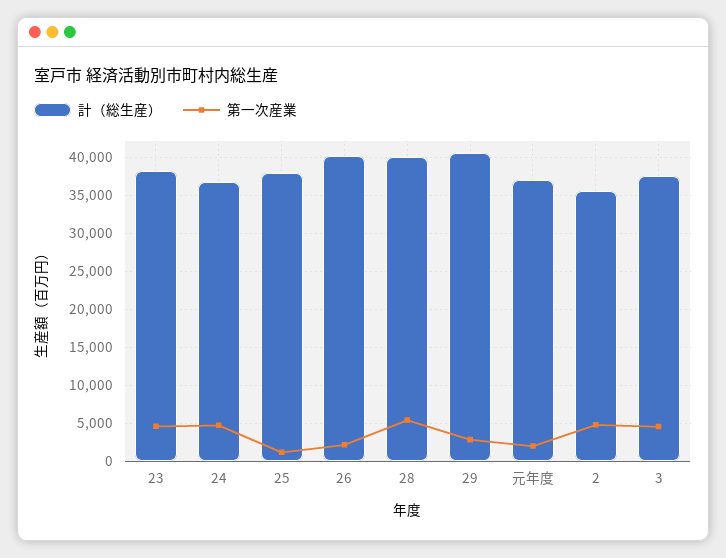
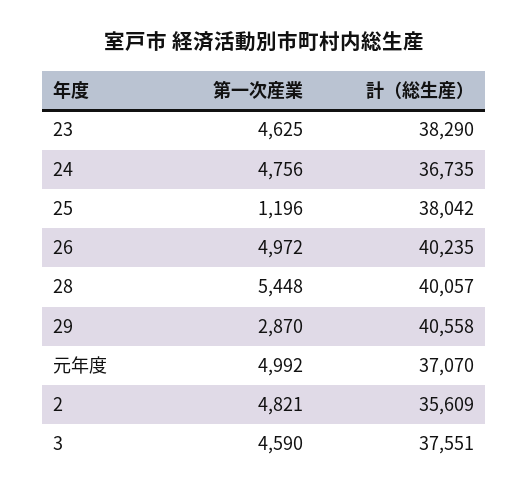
第一次産業, 26: 2000 -> 4972
第一次産業, 元年度: 2000 -> 4992

